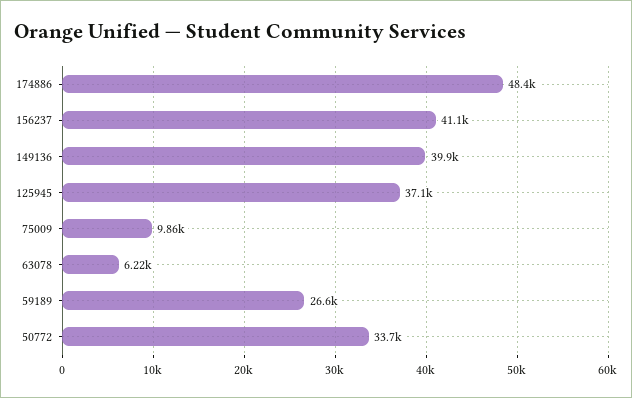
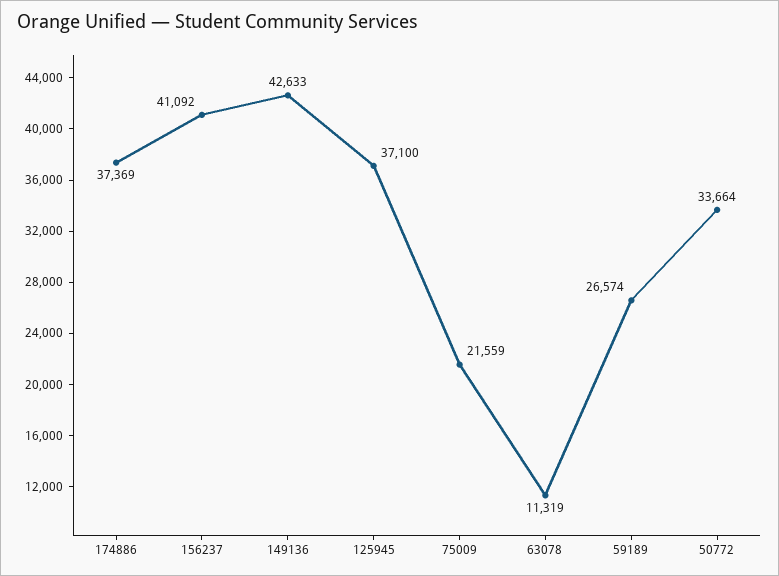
174886: 48400 -> 37369
149136: 39900 -> 42633
75009: 9860 -> 21559
63078: 6220 -> 11319

